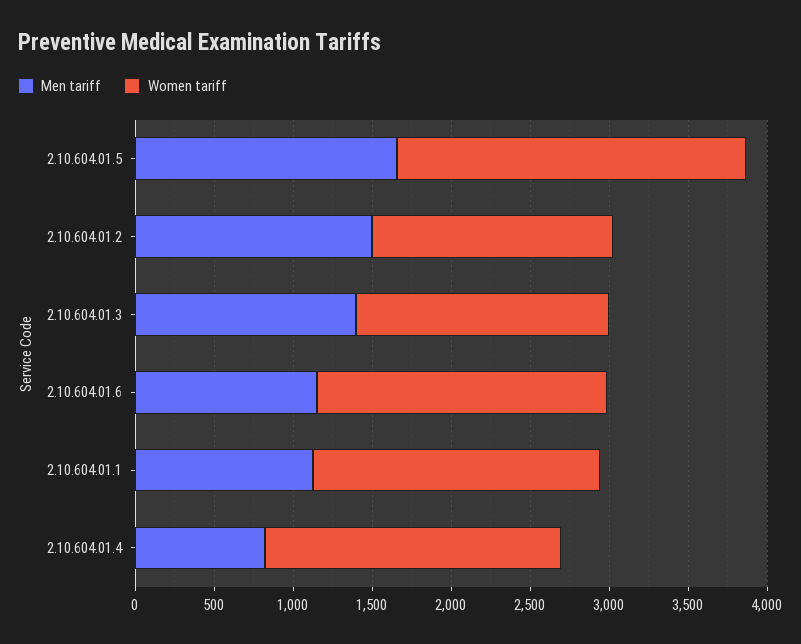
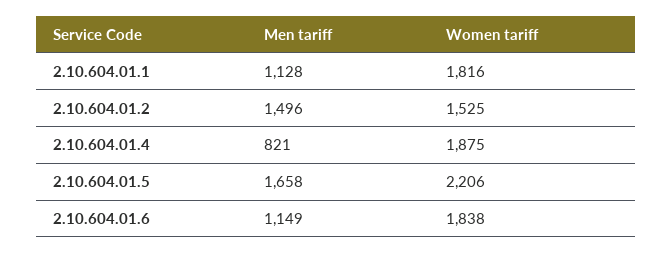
Men tariff, 2.10.604.01.3: 1400 -> none
Women tariff, 2.10.604.01.3: 1600 -> none

